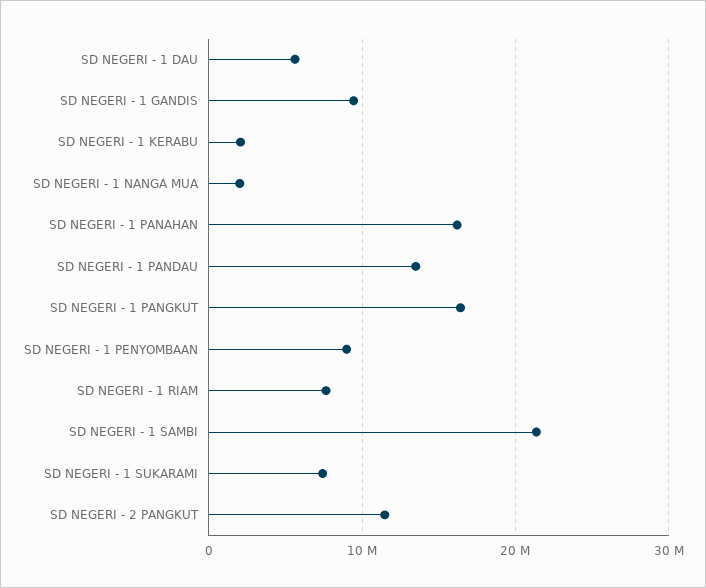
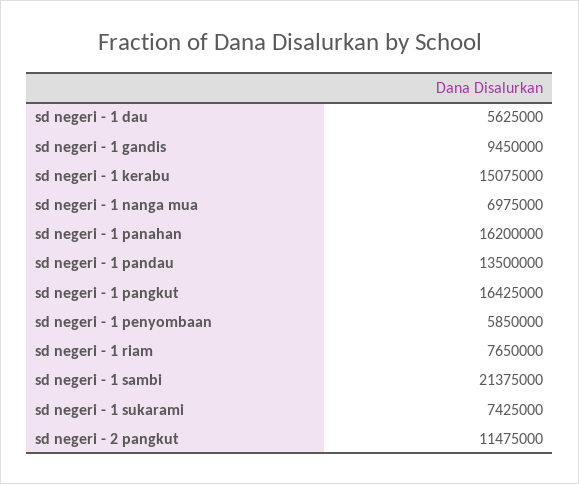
SD NEGERI - 1 KERABU: 2000000 -> 15075000
SD NEGERI - 1 NANGA MUA: 2000000 -> 6975000
SD NEGERI - 1 PENYOMBAAN: 9000000 -> 5850000

